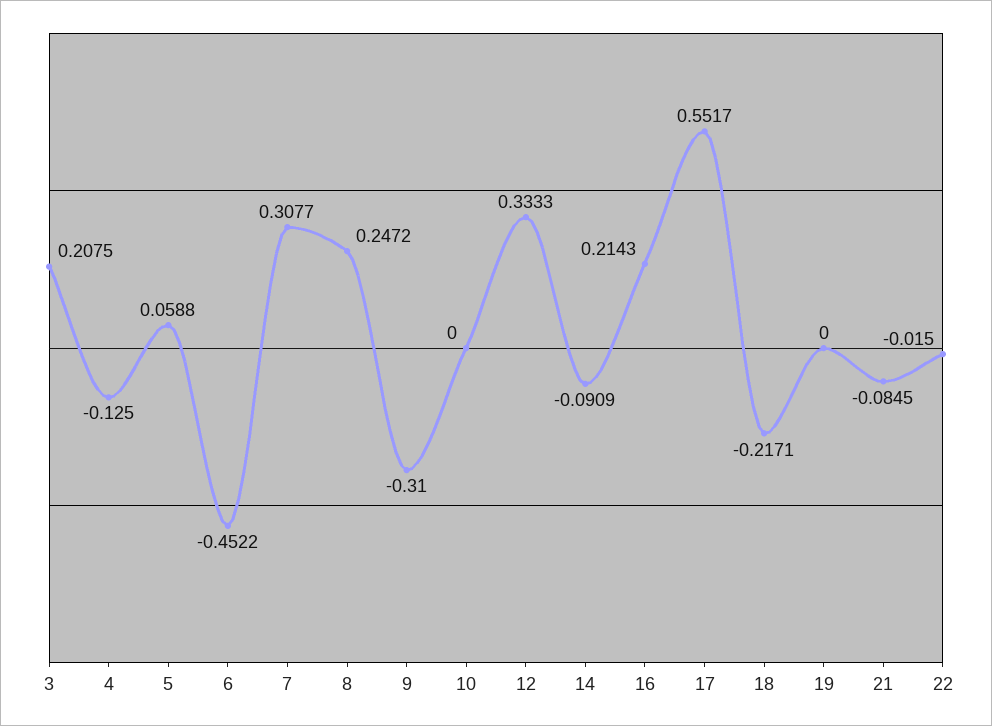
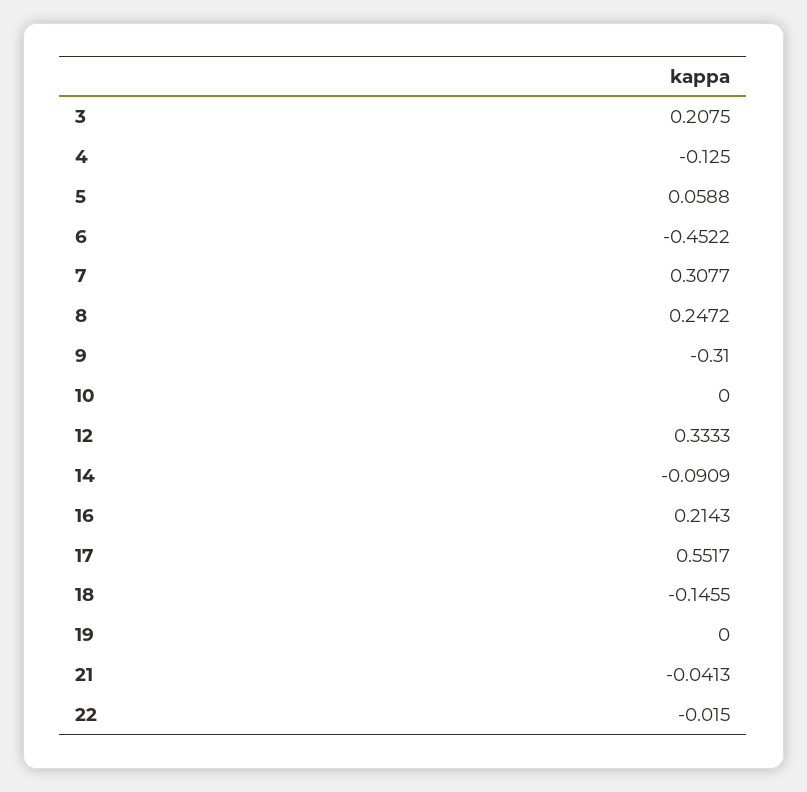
18: -0.2171 -> -0.1455
21: -0.0845 -> -0.0413

